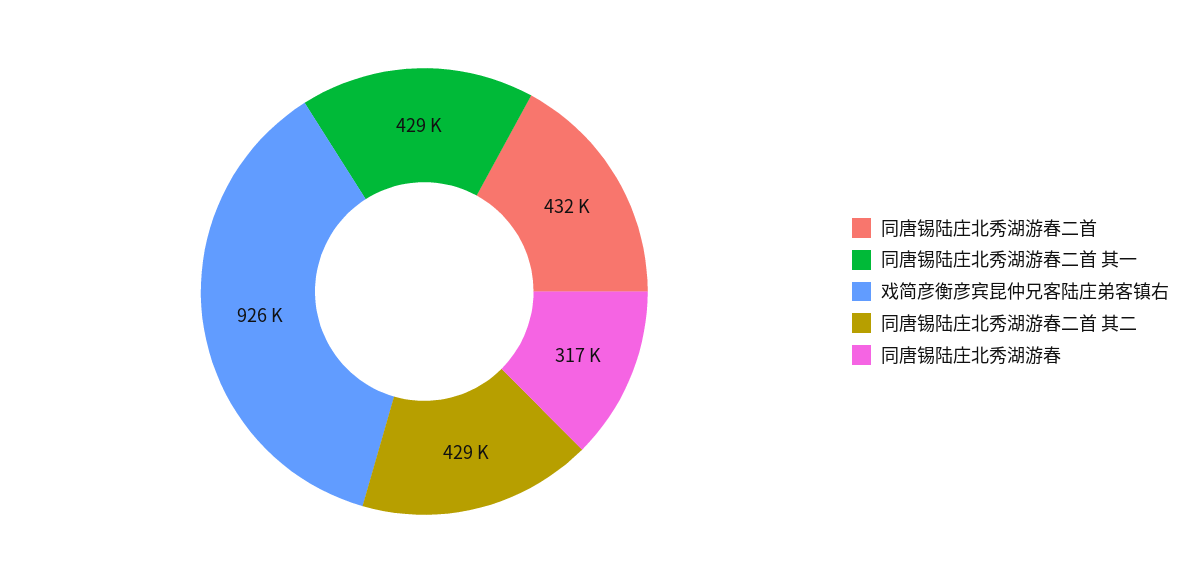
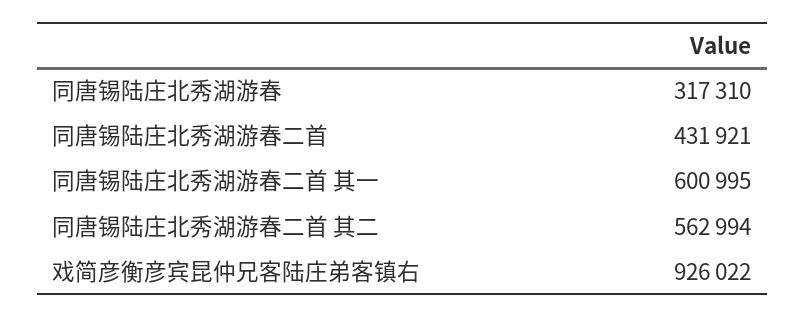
同唐锡陆庄北秀湖游春二首 其一: 429000 -> 600995
同唐锡陆庄北秀湖游春二首 其二: 429000 -> 562994

